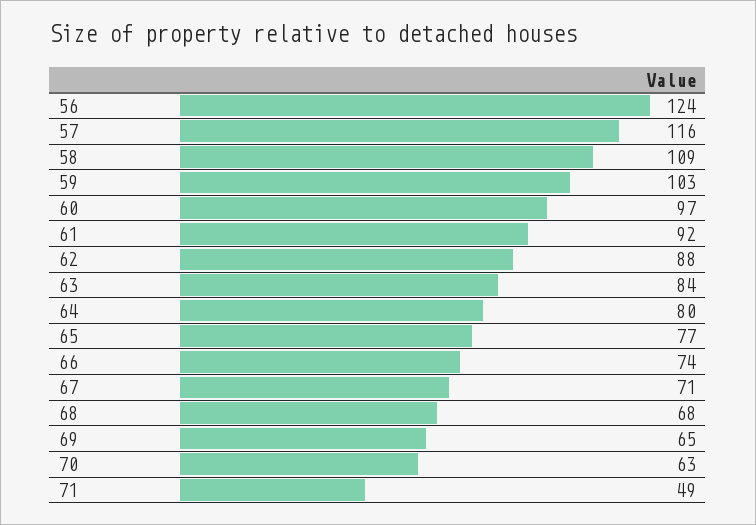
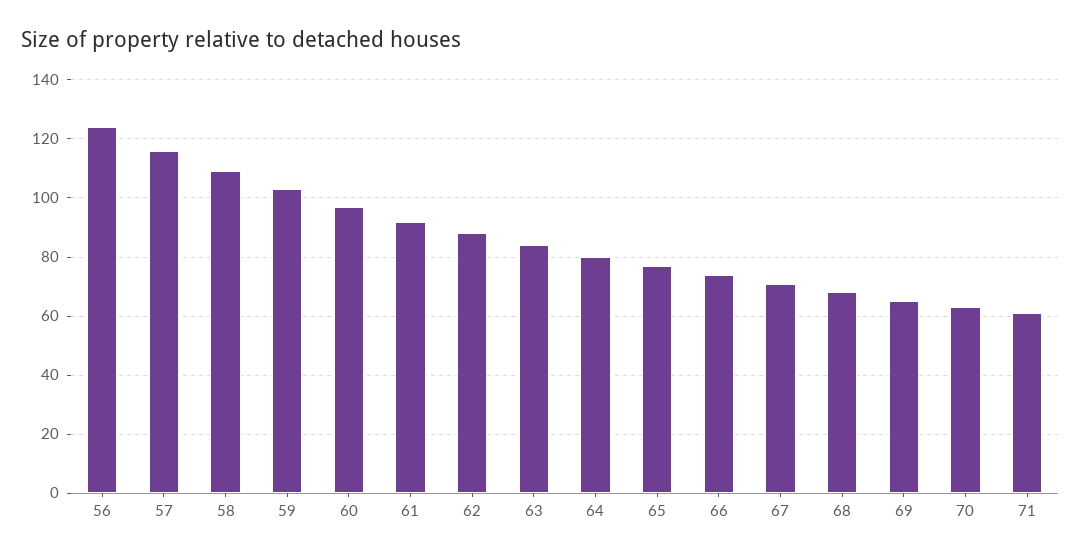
71: 49 -> 60

